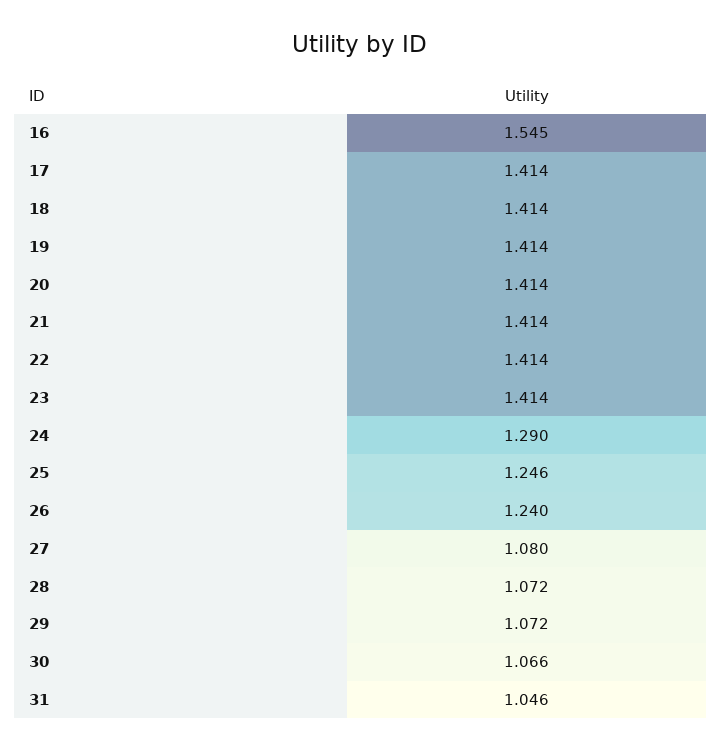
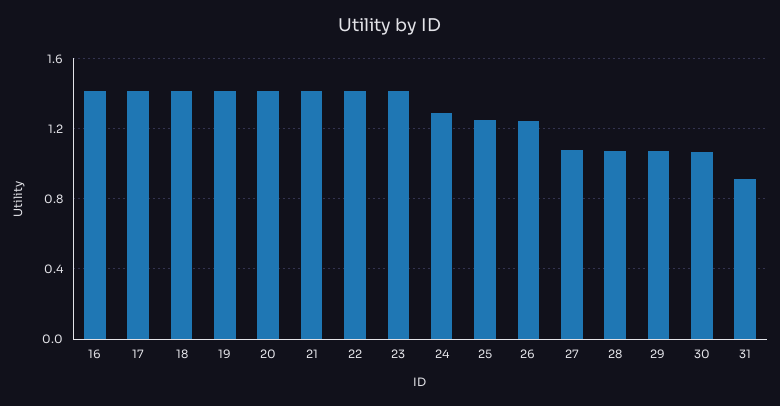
16: 1.545 -> 1.4
31: 1.046 -> 0.9

